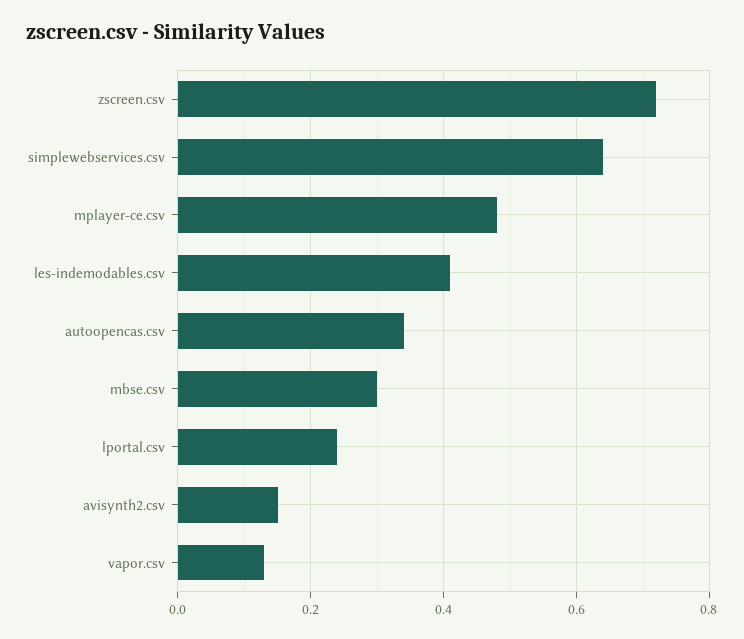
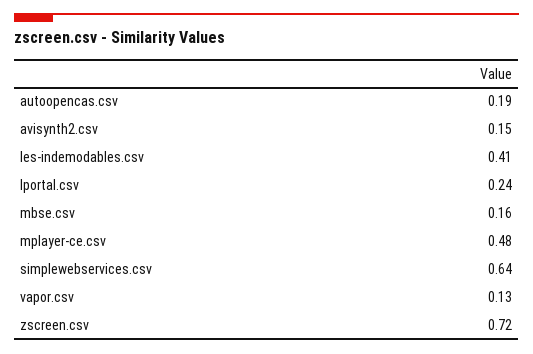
autoopencas.csv: 0.35 -> 0.19
mbse.csv: 0.3 -> 0.16

